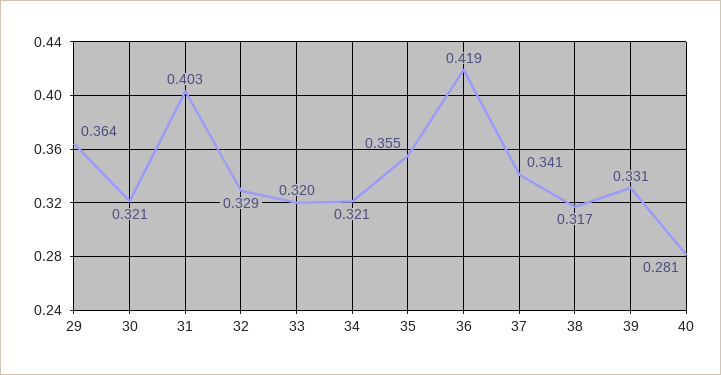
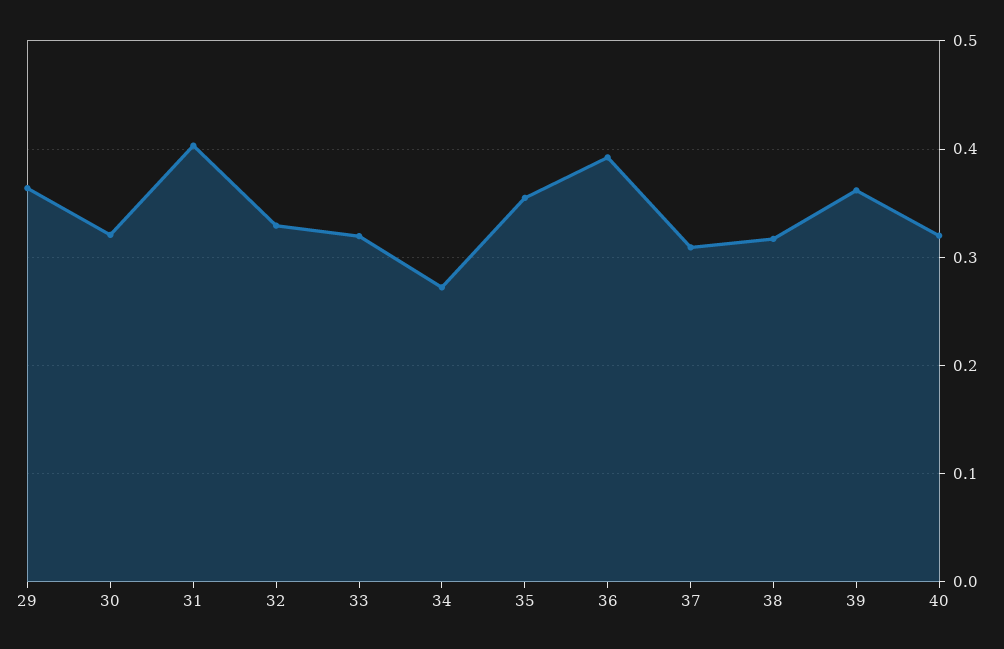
34: 0.321 -> 0.27
36: 0.419 -> 0.39
37: 0.341 -> 0.31
39: 0.331 -> 0.36
40: 0.281 -> 0.32

